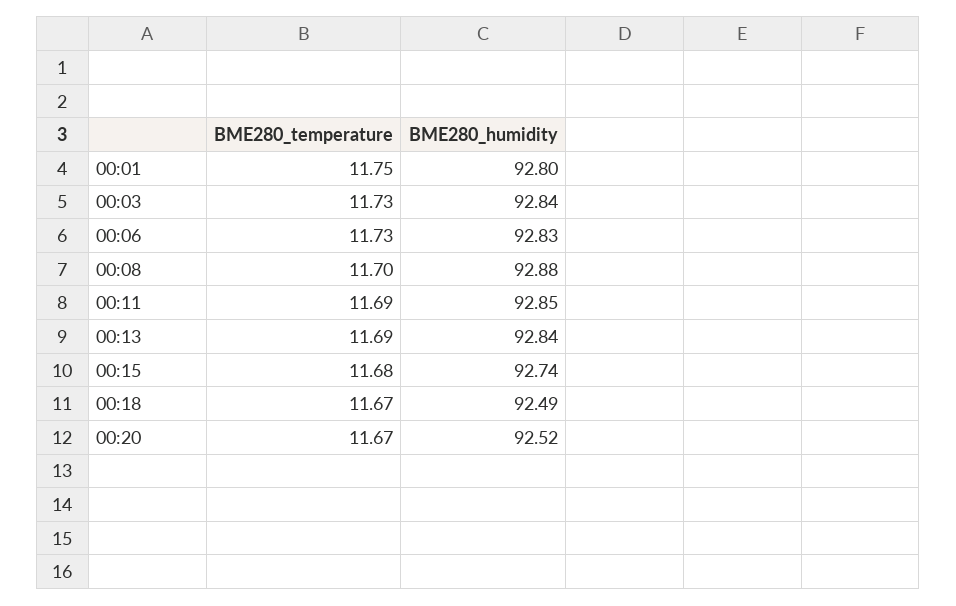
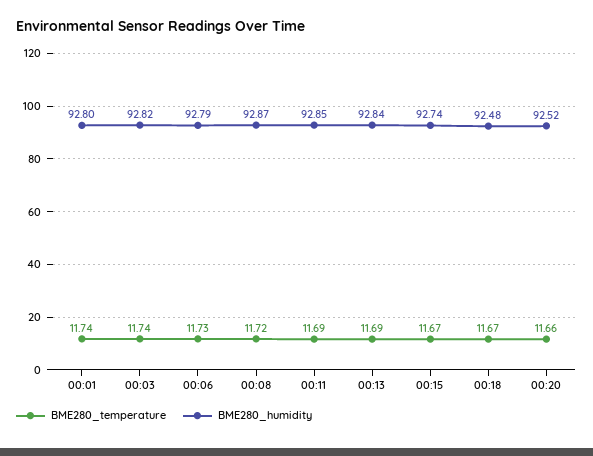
BME280_temperature, 00:01: 11.75 -> 11.74
BME280_temperature, 00:03: 11.73 -> 11.74
BME280_humidity, 00:03: 92.84 -> 92.82
BME280_humidity, 00:06: 92.83 -> 92.79
BME280_temperature, 00:08: 11.7 -> 11.72
BME280_humidity, 00:08: 92.88 -> 92.87
BME280_temperature, 00:15: 11.68 -> 11.67
BME280_humidity, 00:18: 92.49 -> 92.48
BME280_temperature, 00:20: 11.67 -> 11.66

